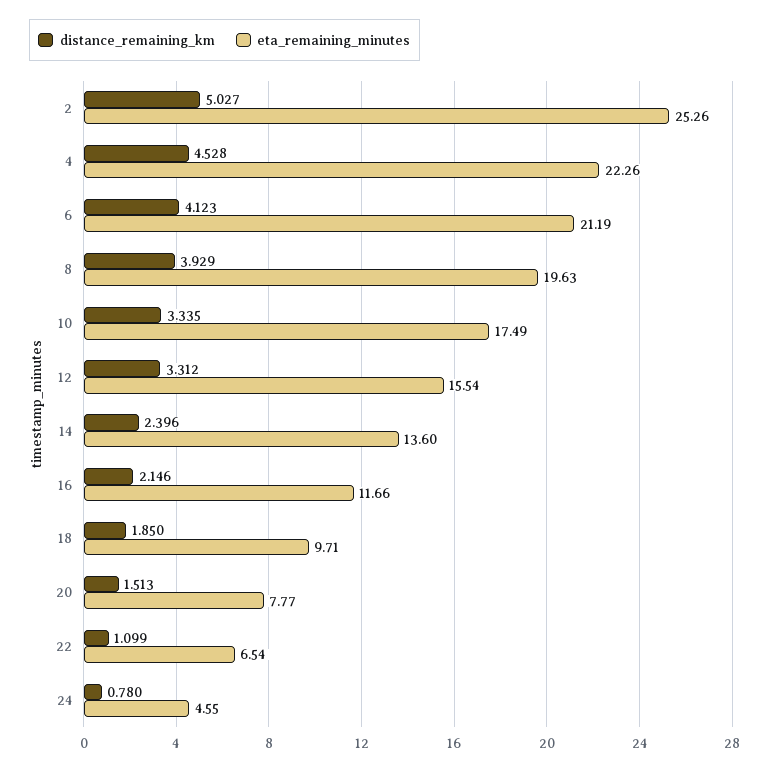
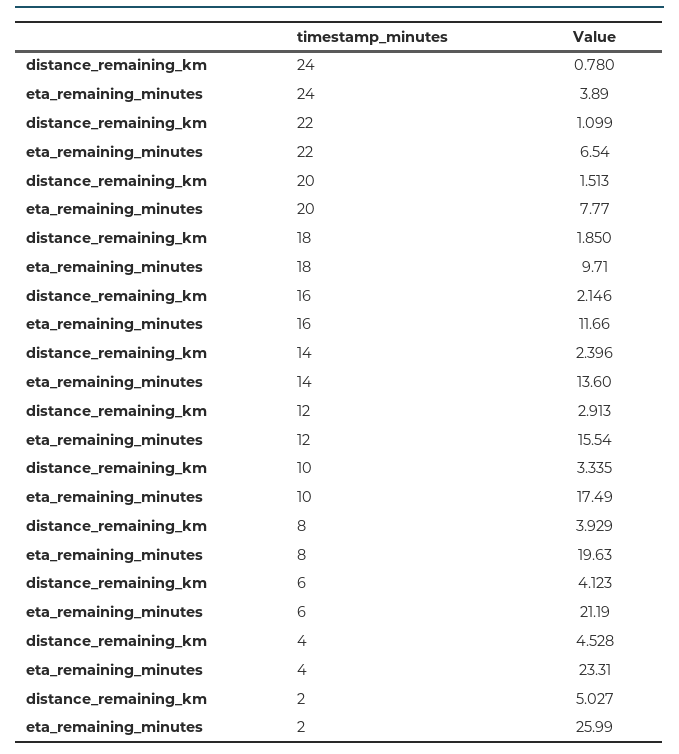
eta_remaining_minutes, 2: 25.26 -> 25.99
eta_remaining_minutes, 4: 22.26 -> 23.31
distance_remaining_km, 12: 3.312 -> 2.913
eta_remaining_minutes, 24: 4.55 -> 3.89

